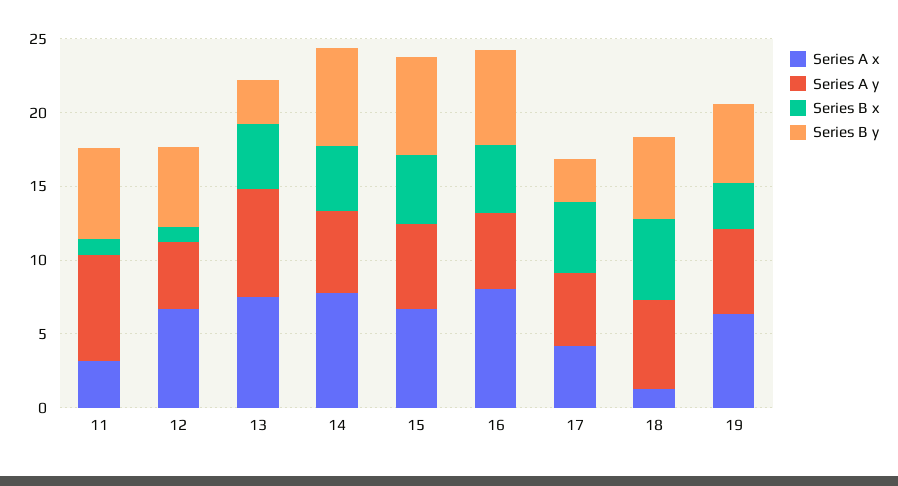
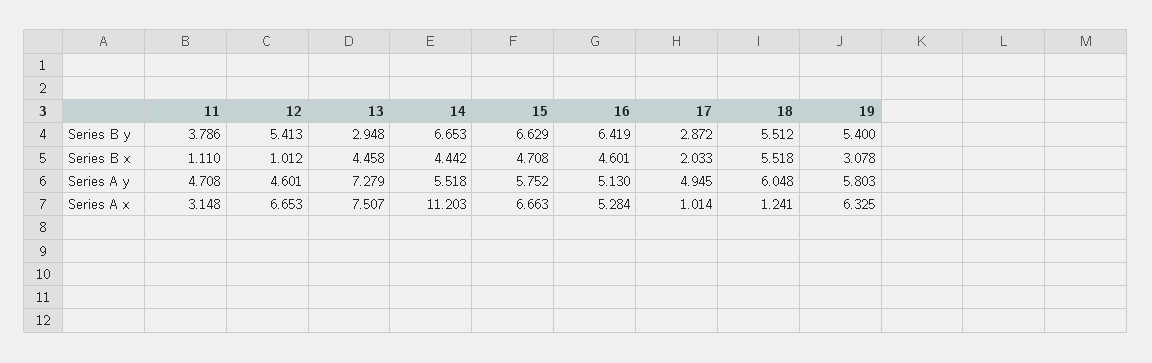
Series A y, 11: 7 -> 4.708
Series B y, 11: 6 -> 3.786
Series A x, 14: 8 -> 11.203
Series A x, 16: 8 -> 5.284
Series A x, 17: 4 -> 1.014
Series B x, 17: 5 -> 2.033

